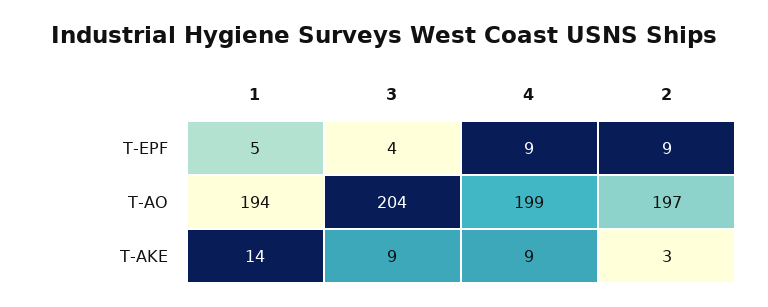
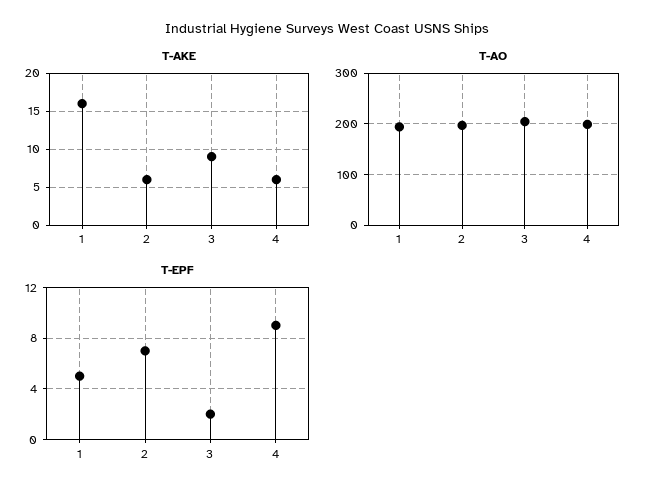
T-EPF, 3: 4 -> 2
T-EPF, 2: 9 -> 7
T-AKE, 1: 14 -> 16
T-AKE, 4: 9 -> 6
T-AKE, 2: 3 -> 6

